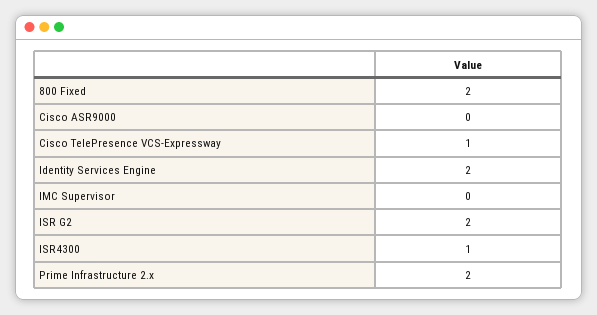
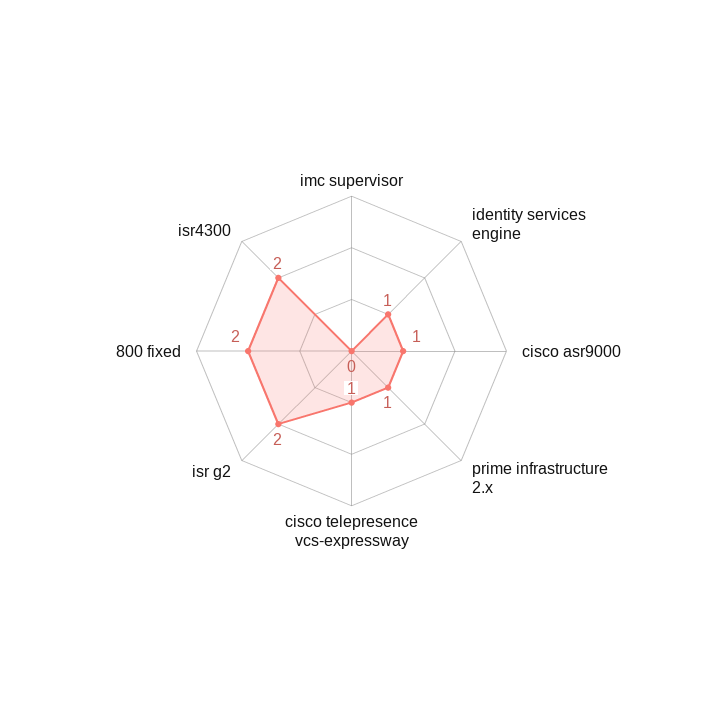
Cisco ASR9000: 0 -> 1
Identity Services Engine: 2 -> 1
ISR4300: 1 -> 2
Prime Infrastructure 2.x: 2 -> 1

